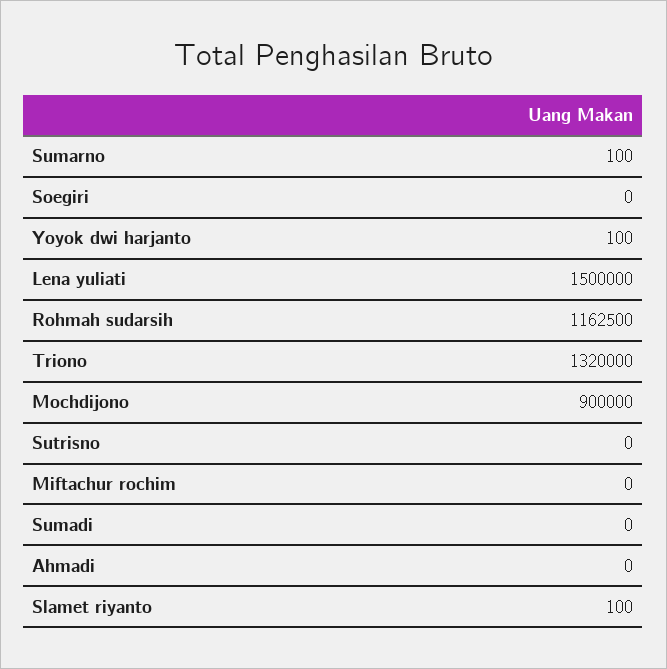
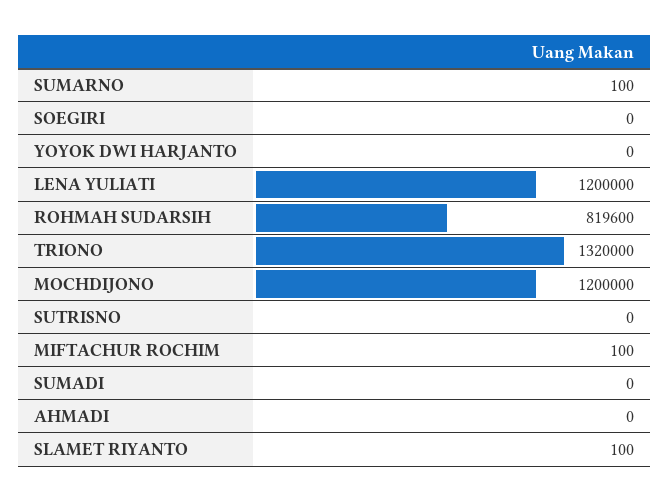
Yoyok dwi harjanto: 100 -> 0
Lena yuliati: 1500000 -> 1200000
Rohmah sudarsih: 1162500 -> 819600
Mochdijono: 900000 -> 1200000
Miftachur rochim: 0 -> 100

